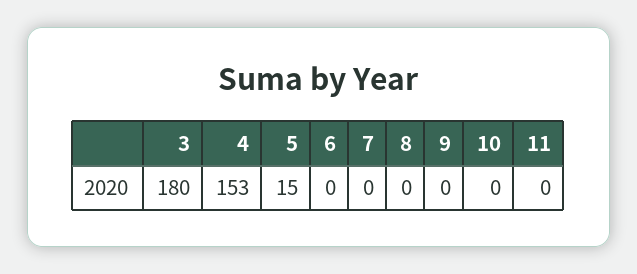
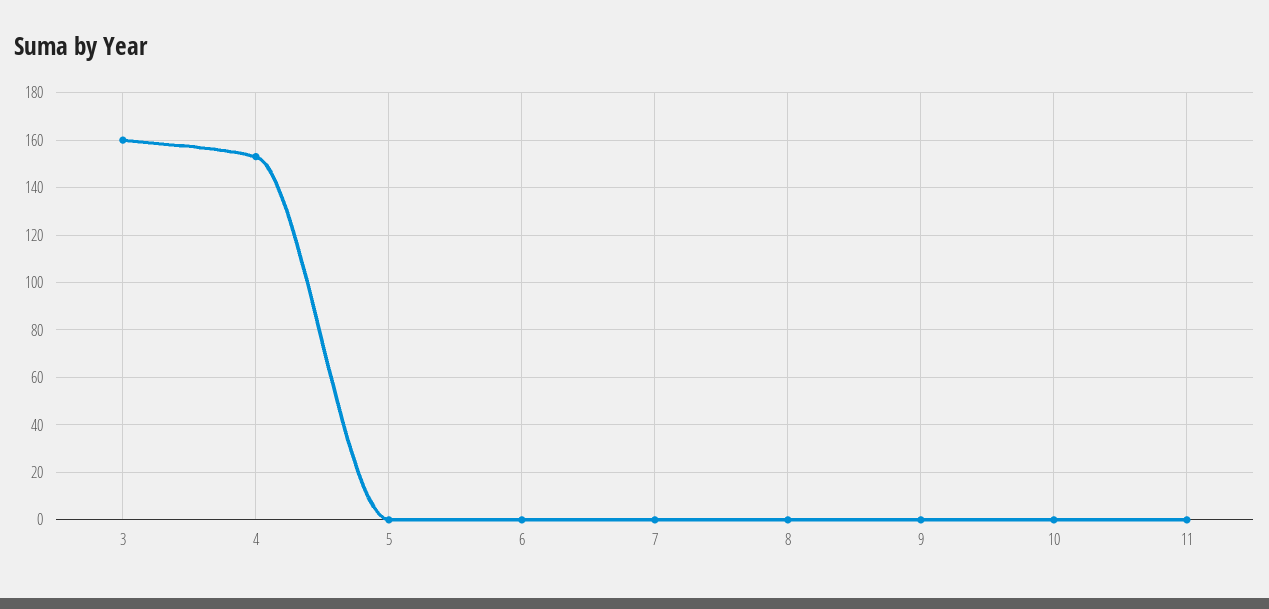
3: 180 -> 160
5: 15 -> 0

